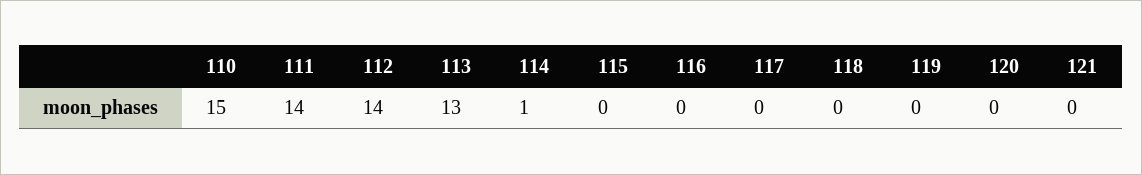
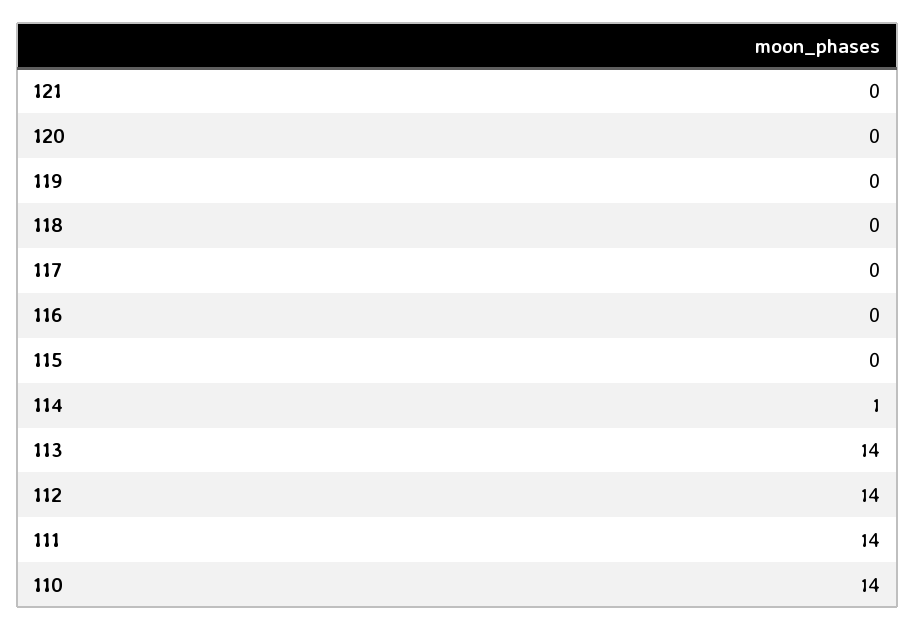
110: 15 -> 14
113: 13 -> 14

